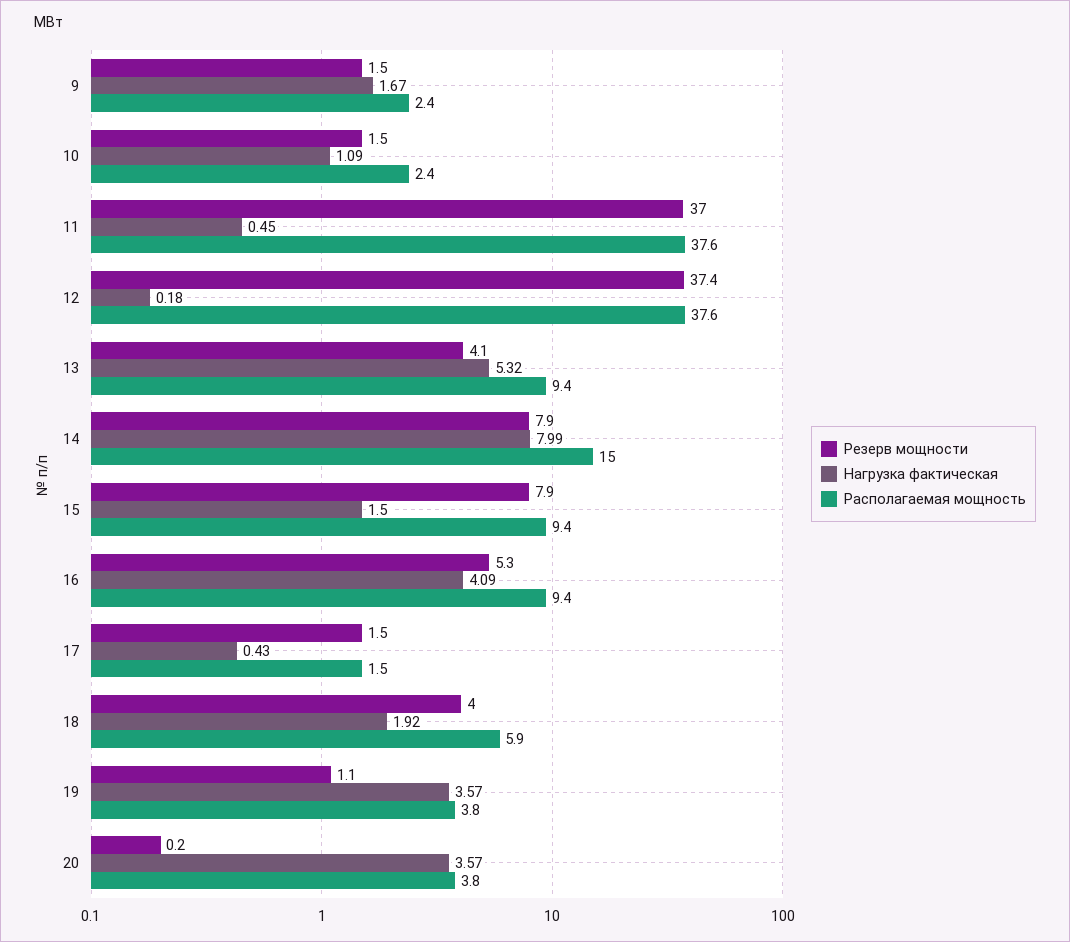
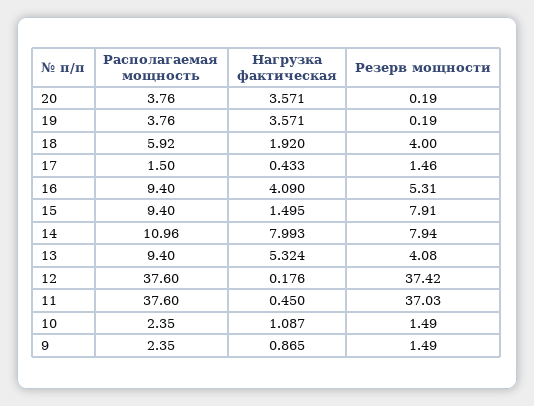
Нагрузка фактическая, 9: 1.67 -> 0.865
Располагаемая мощность, 14: 15 -> 10.96
Резерв мощности, 19: 1.1 -> 0.19

